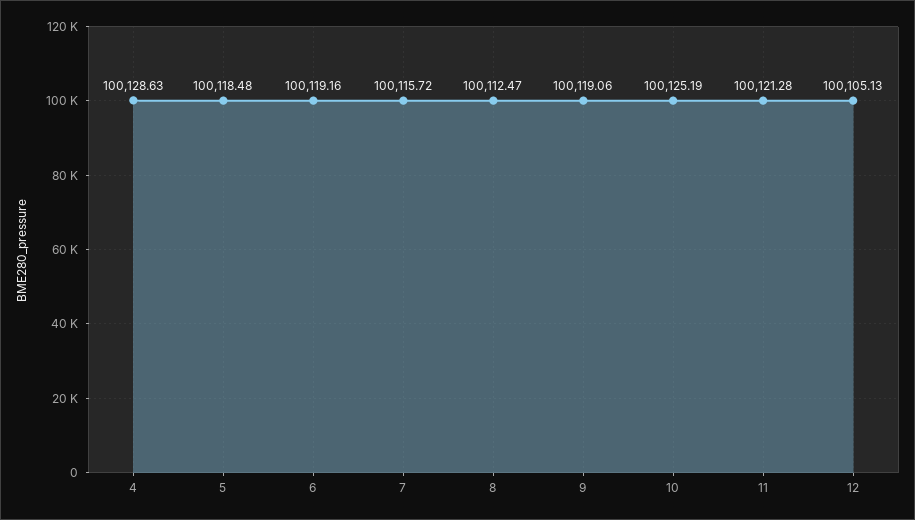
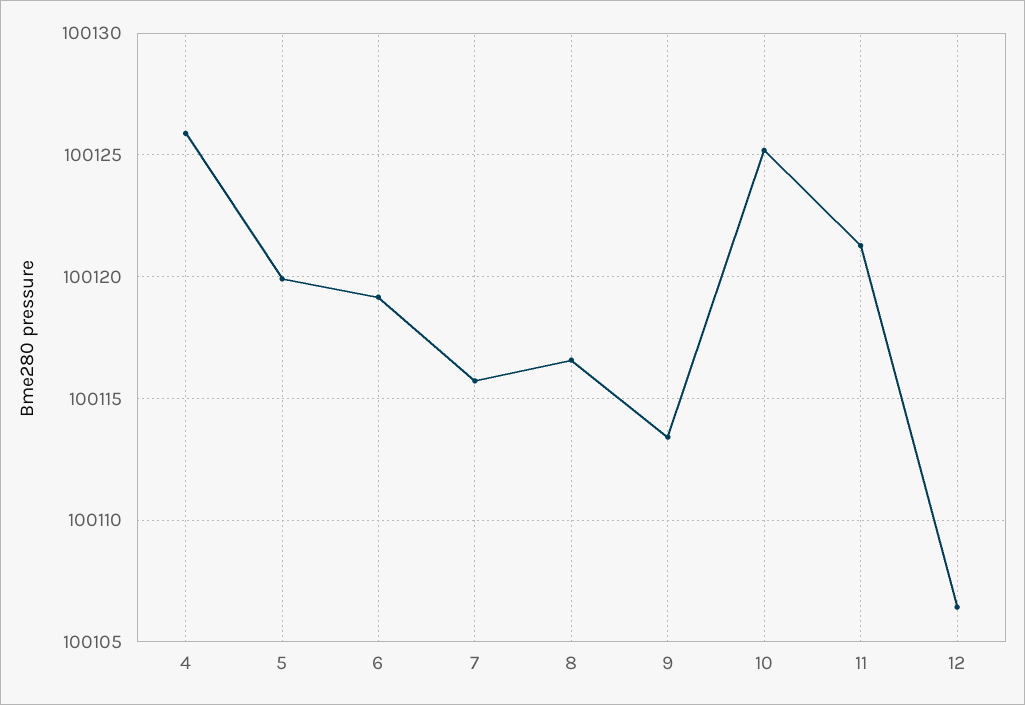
4: 100128.63 -> 100126
5: 100118.48 -> 100120
8: 100112.47 -> 100116.5
9: 100119.06 -> 100113.5
12: 100105.13 -> 100106.5

